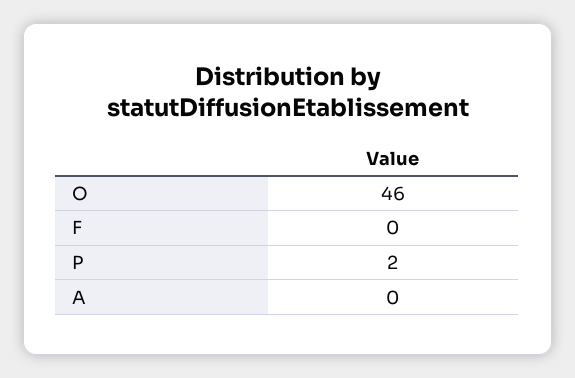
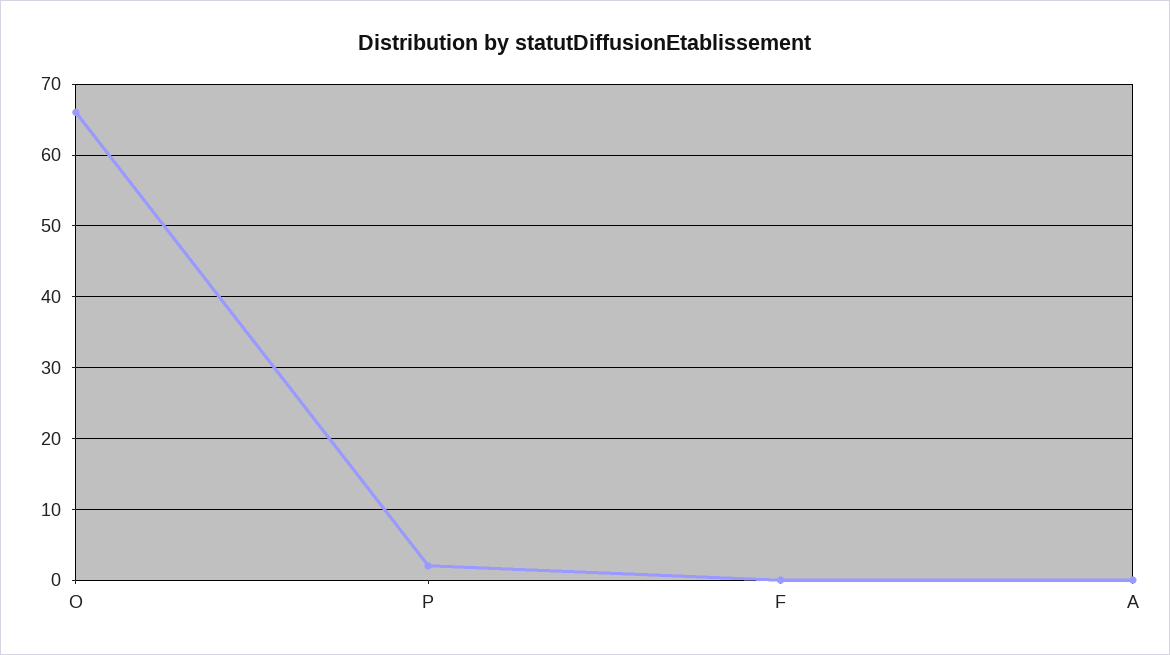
O: 46 -> 66

